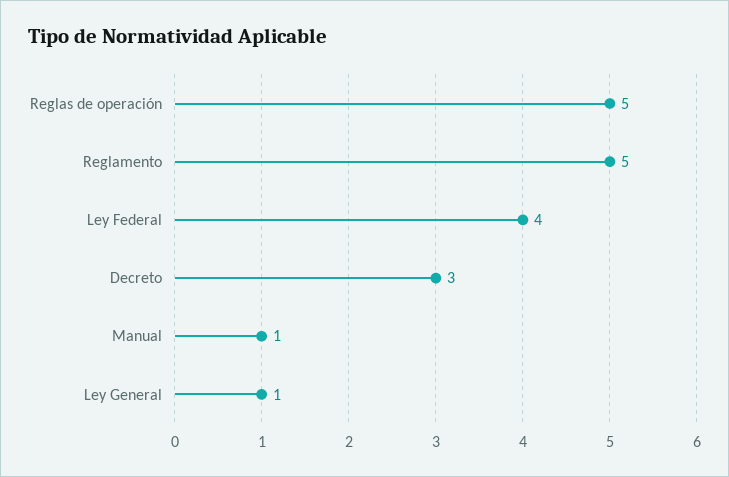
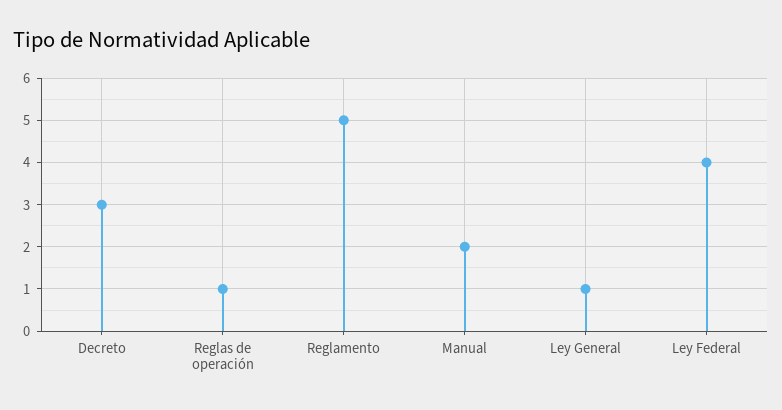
Reglas de operación: 5 -> 1
Manual: 1 -> 2

